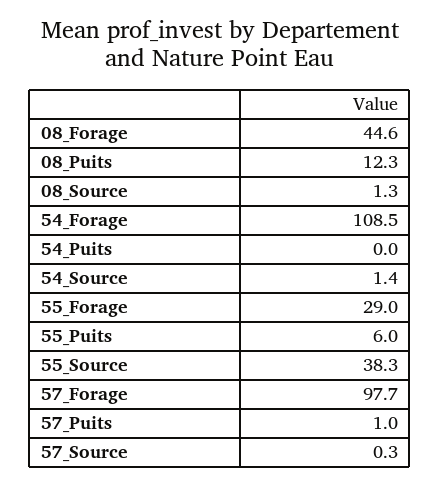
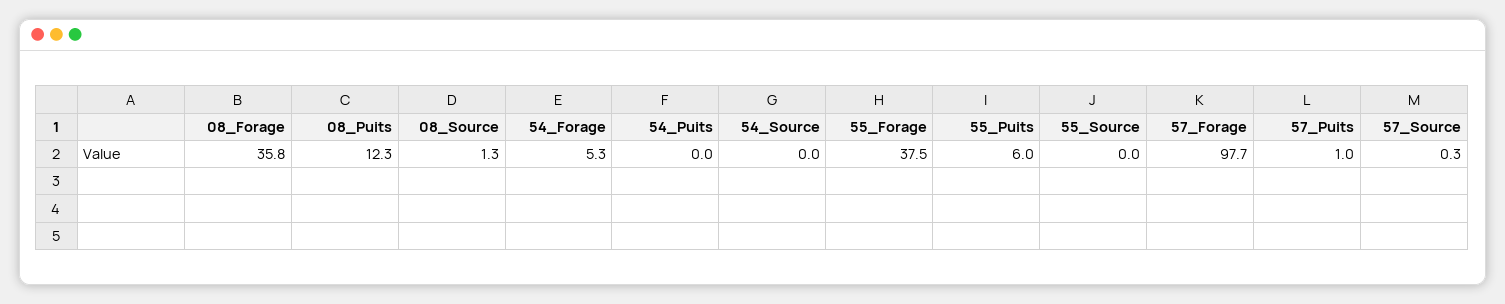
08_Forage: 44.6 -> 35.8
54_Forage: 108.5 -> 5.3
54_Source: 1.4 -> 0
55_Forage: 29 -> 37.5
55_Source: 38.3 -> 0

